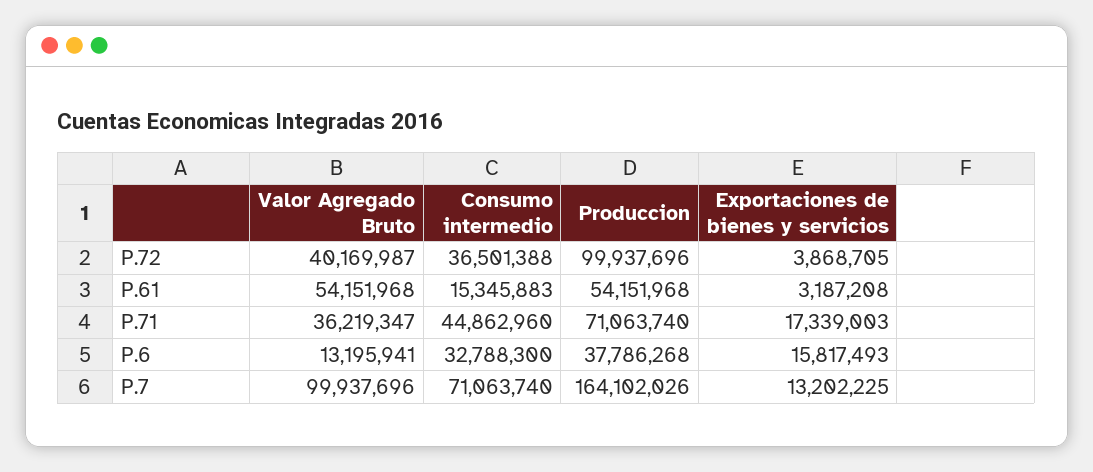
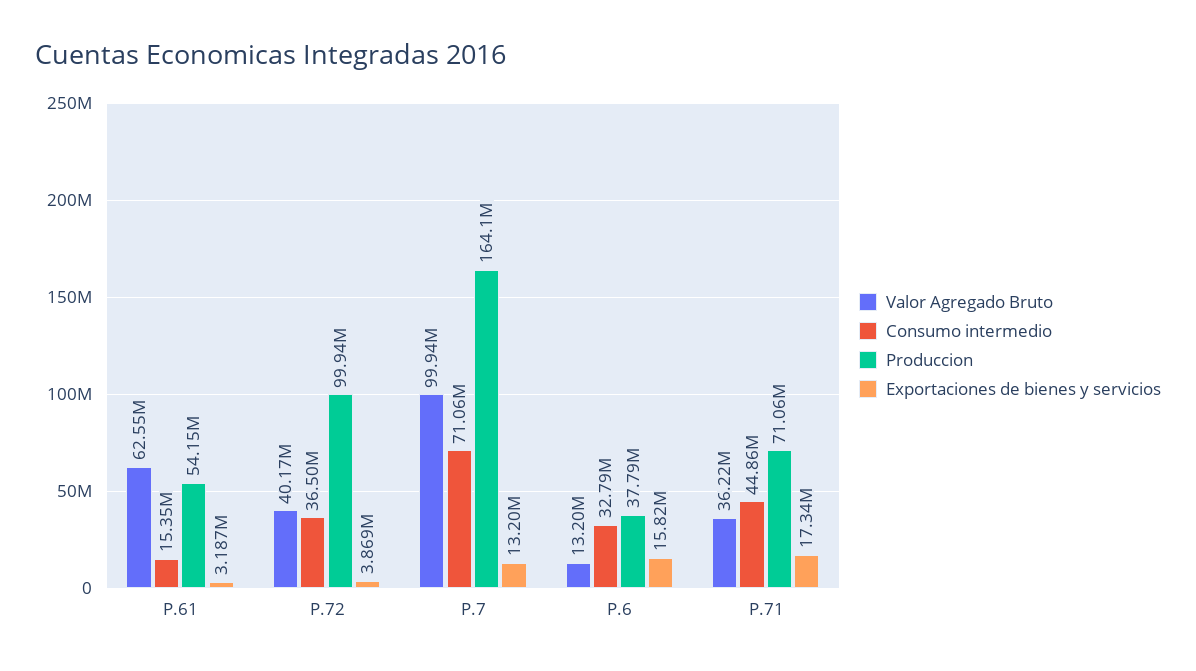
Valor Agregado Bruto, P.61: 54151968 -> 62550000

